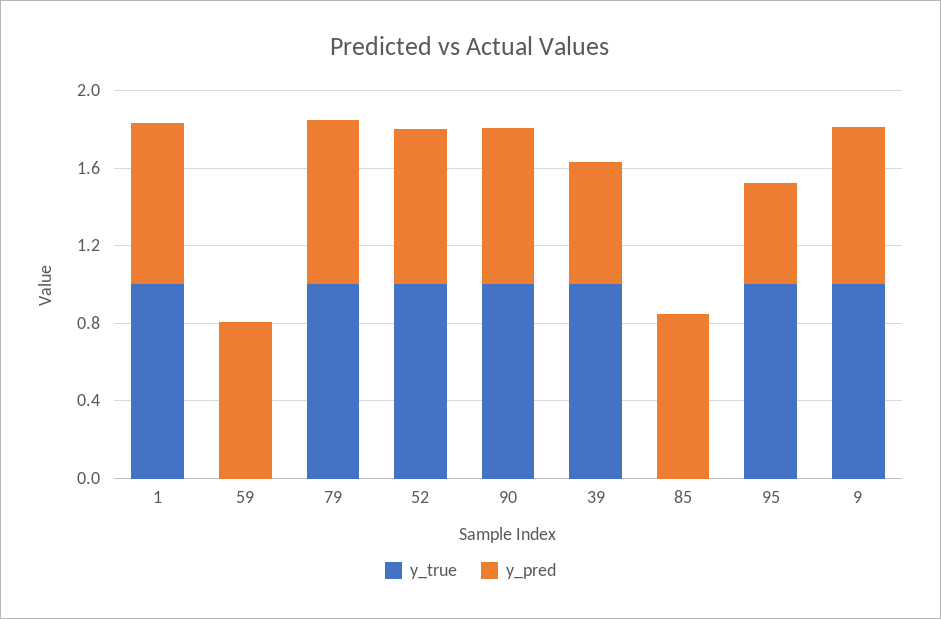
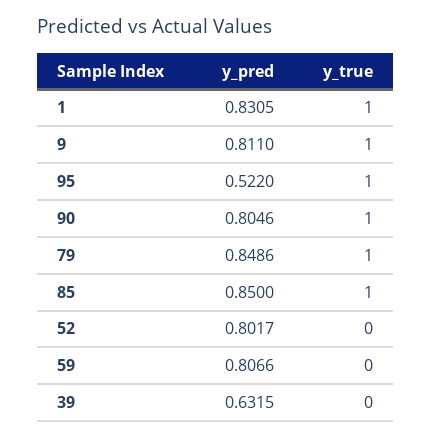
y_true, 52: 1 -> 0
y_true, 39: 1 -> 0
y_true, 85: 0 -> 1

